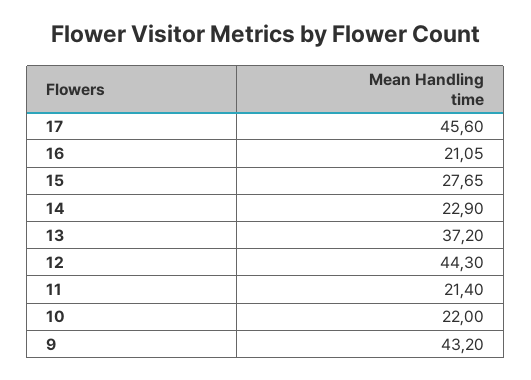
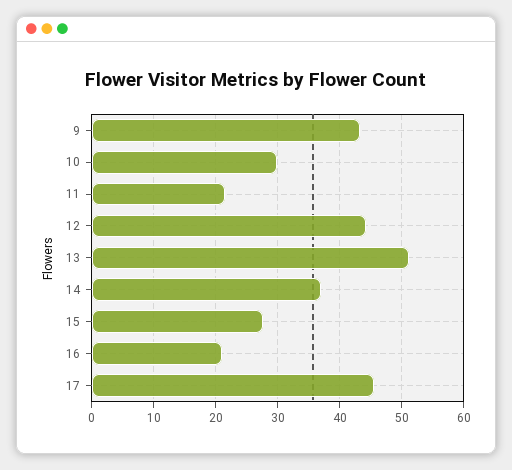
14: 22.9 -> 37
13: 37.2 -> 51
10: 22 -> 30

